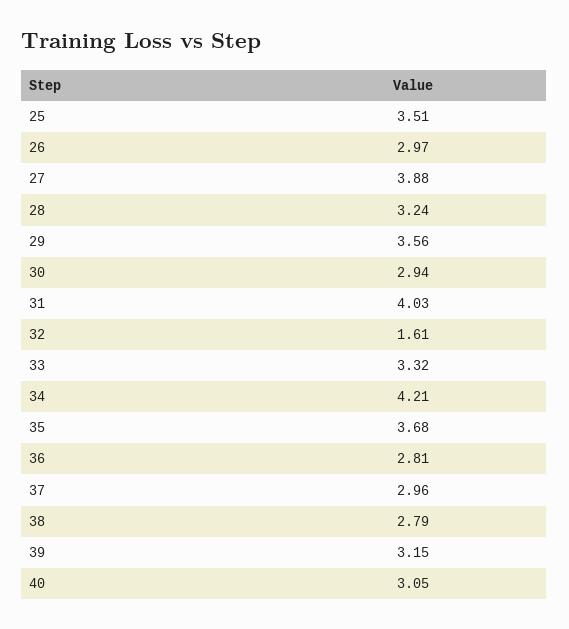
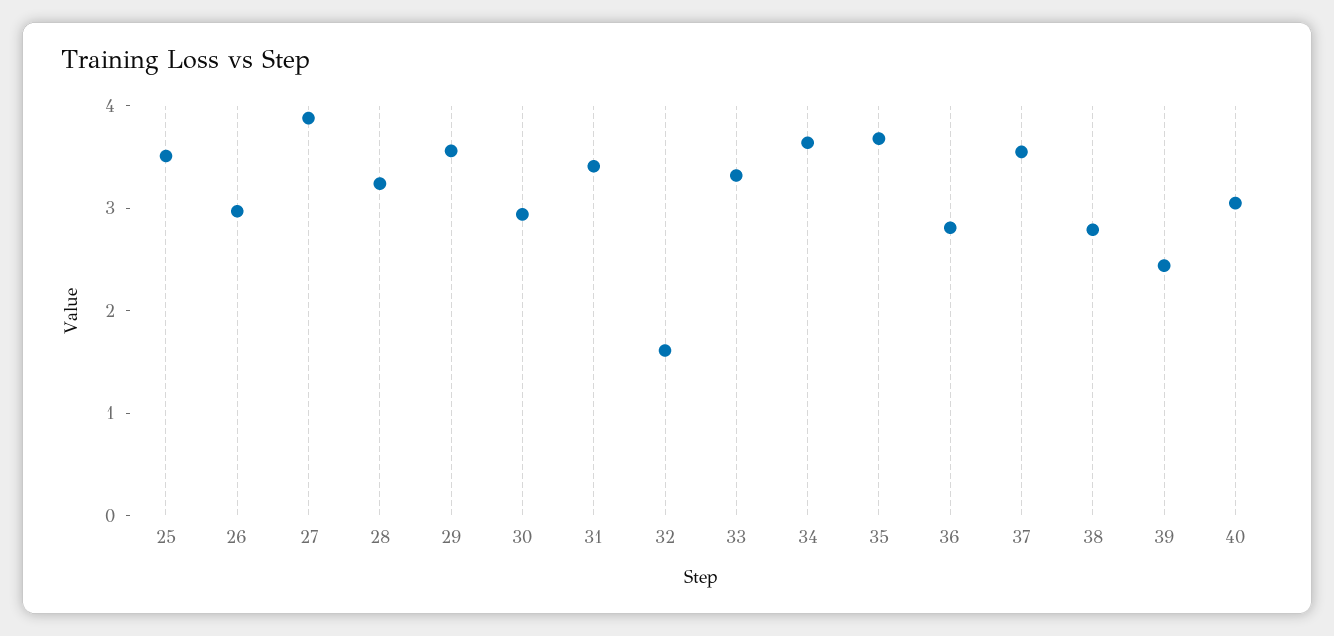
31: 4.03 -> 3.4
34: 4.21 -> 3.6
37: 2.96 -> 3.6
39: 3.15 -> 2.4

